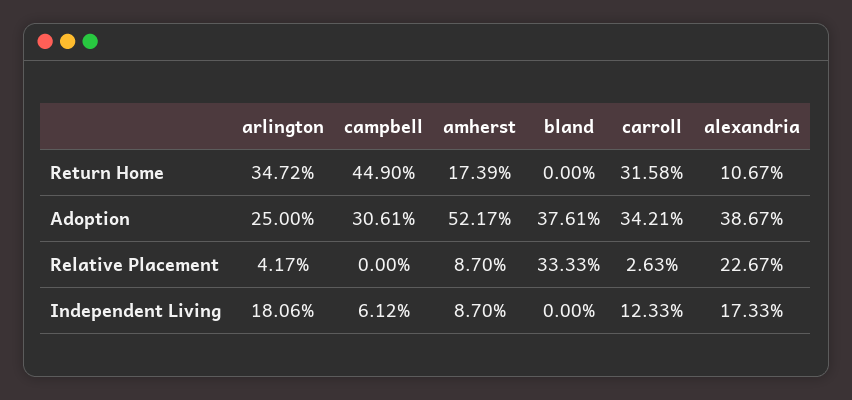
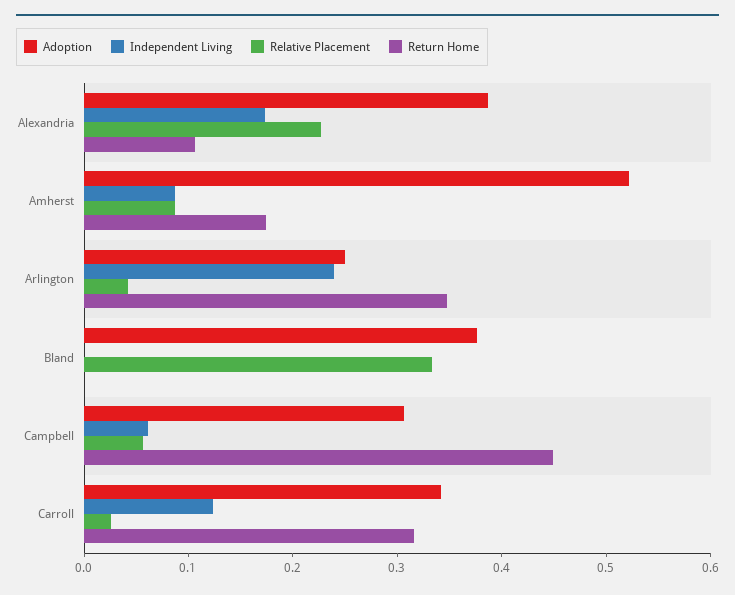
Relative Placement, campbell: 0 -> 0.06
Independent Living, arlington: 0.1806 -> 0.24

